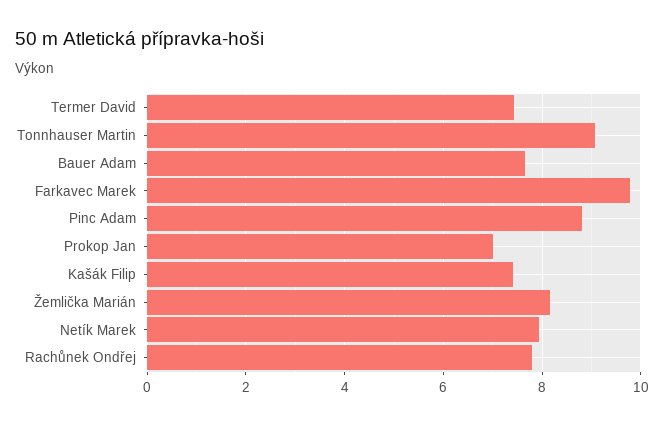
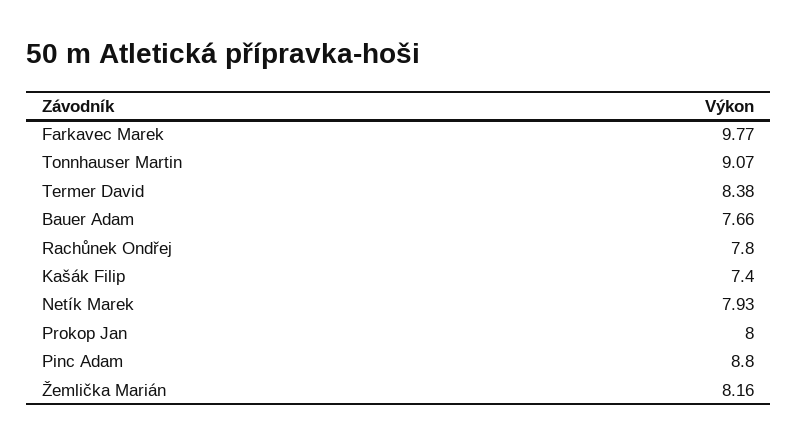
Termer David: 7.4 -> 8.38
Prokop Jan: 7 -> 8

